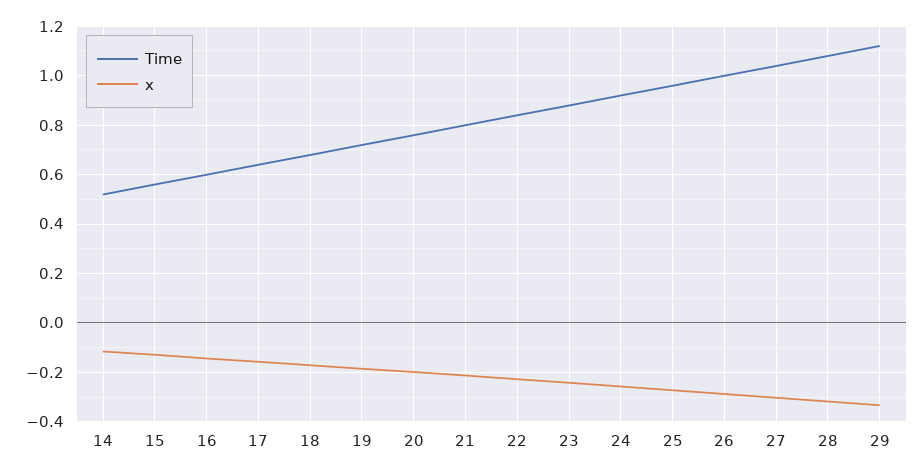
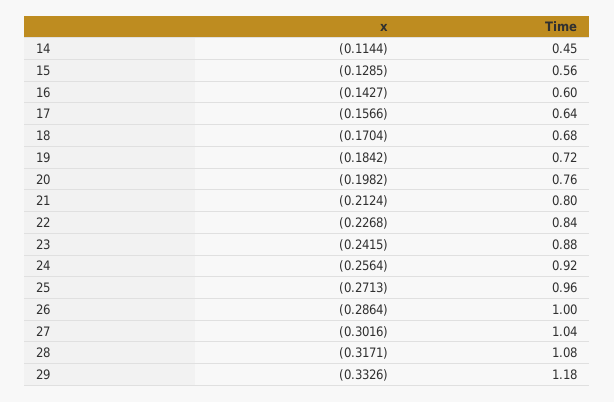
Time, 14: 0.525 -> 0.45
Time, 29: 1.125 -> 1.18

